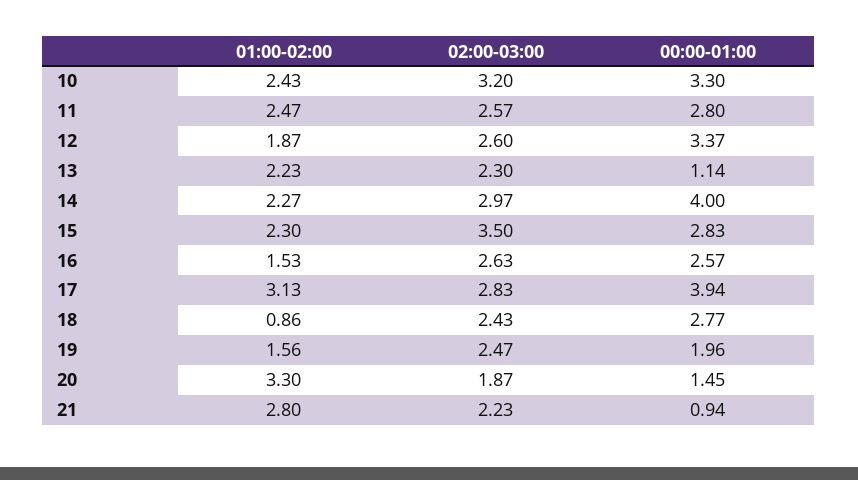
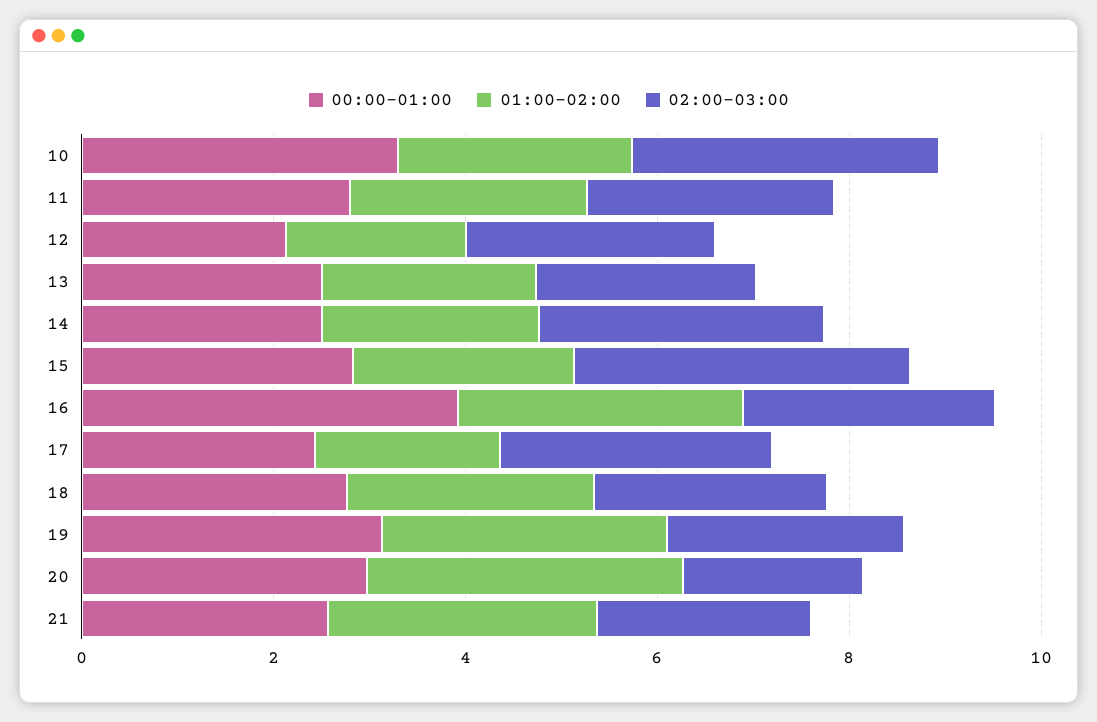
00:00-01:00, 12: 3.37 -> 2
00:00-01:00, 13: 1.14 -> 2.5
00:00-01:00, 14: 4 -> 2.5
01:00-02:00, 16: 1.53 -> 3
00:00-01:00, 16: 2.57 -> 4
01:00-02:00, 17: 3.13 -> 2
00:00-01:00, 17: 3.94 -> 2.5
01:00-02:00, 18: 0.86 -> 2.5
01:00-02:00, 19: 1.56 -> 3
00:00-01:00, 19: 1.96 -> 3
00:00-01:00, 20: 1.45 -> 3
00:00-01:00, 21: 0.94 -> 2.5

